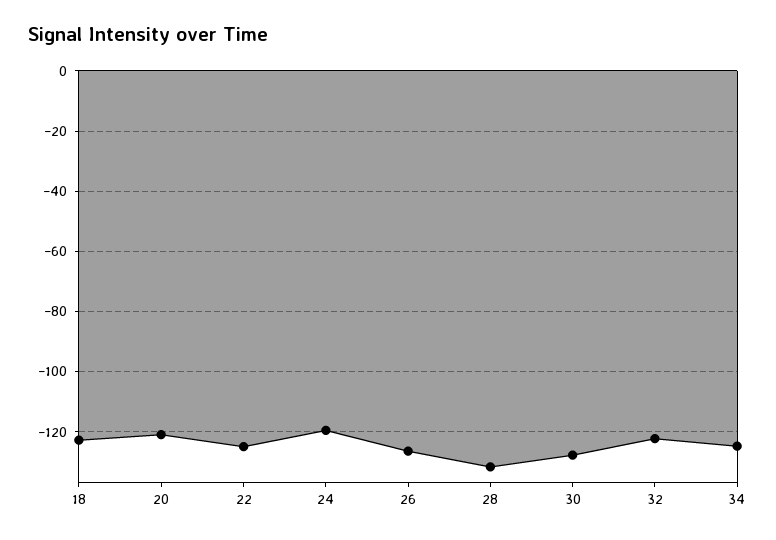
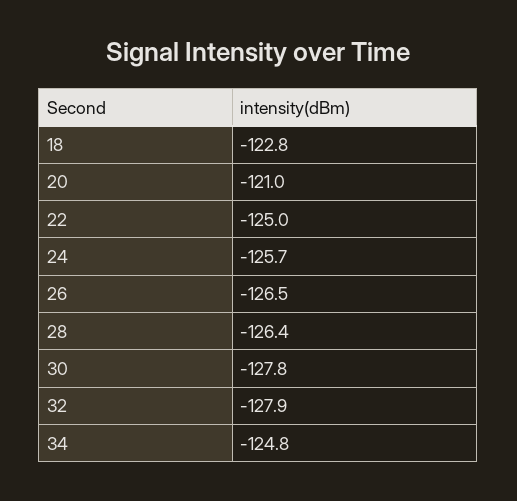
24: -120 -> -125.7
28: -132 -> -126.4
32: -122 -> -127.9

